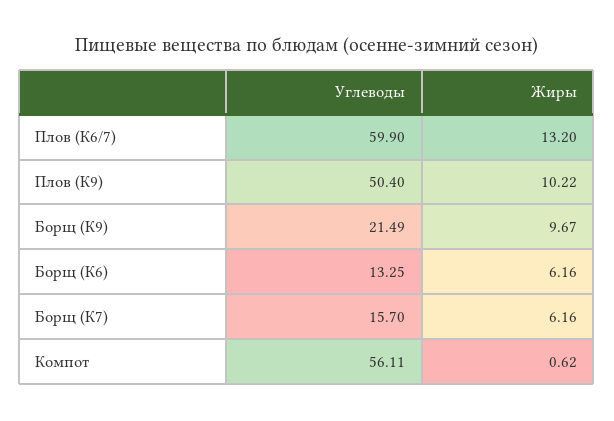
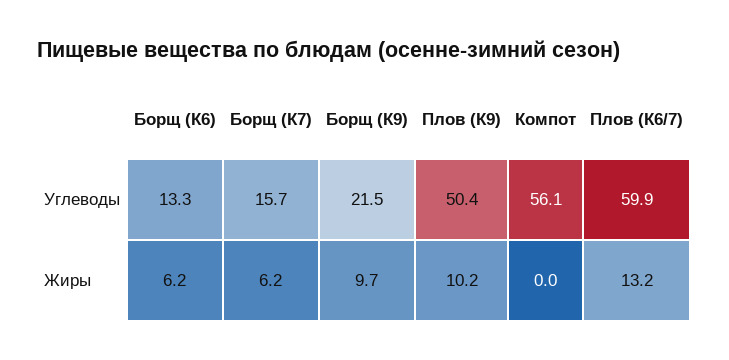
Жиры, Компот: 0.62 -> 0

